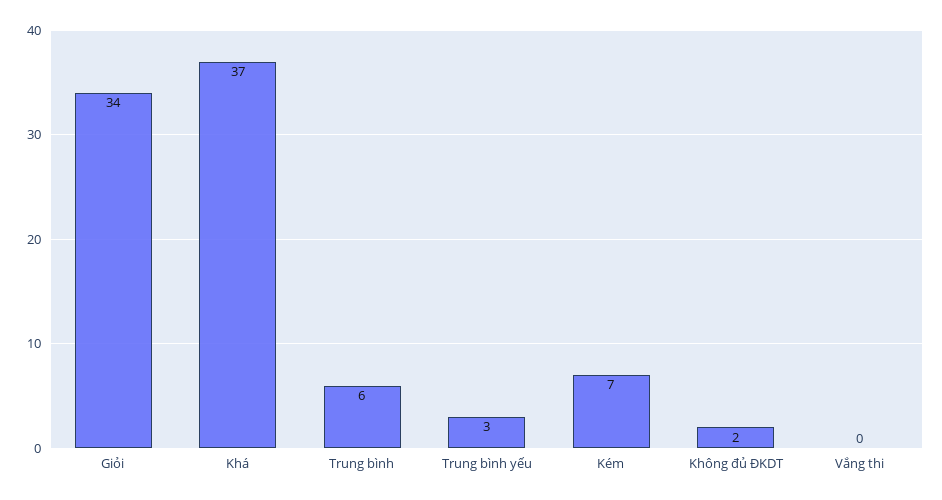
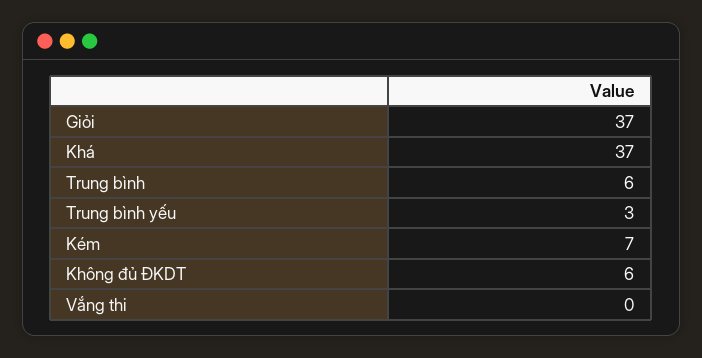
Giỏi: 34 -> 37
Không đủ ĐKDT: 2 -> 6

